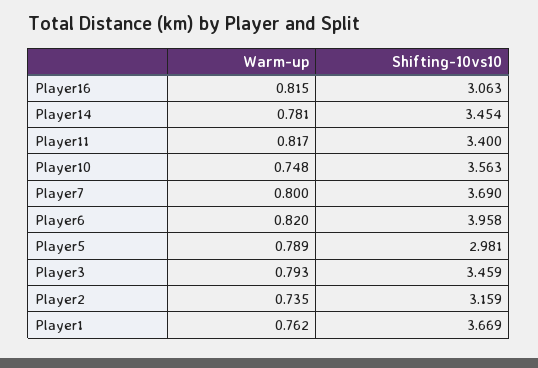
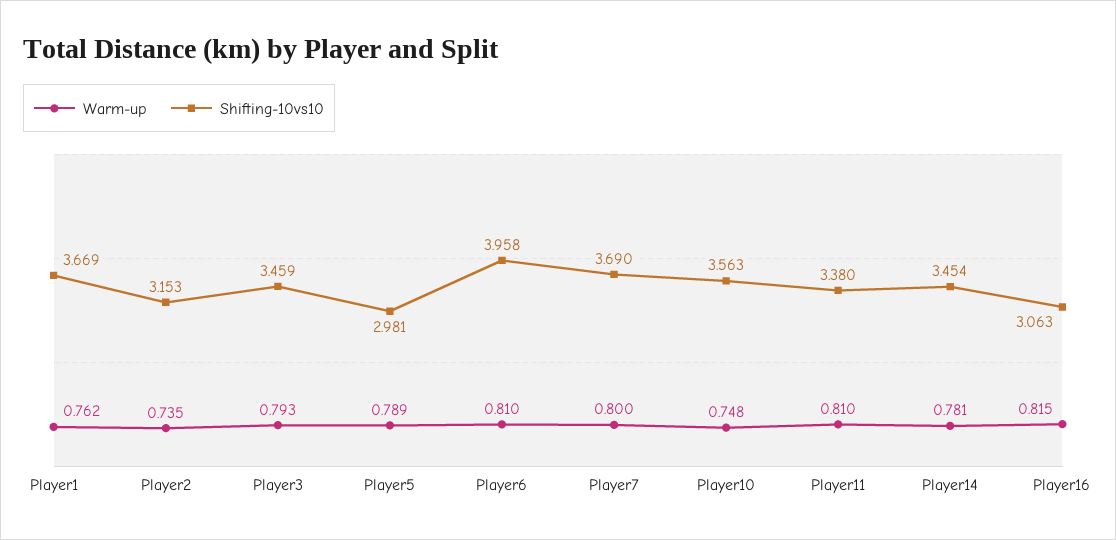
Warm-up, Player11: 0.817 -> 0.81
Shifting-10vs10, Player11: 3.4 -> 3.38
Warm-up, Player6: 0.82 -> 0.81
Shifting-10vs10, Player2: 3.159 -> 3.153

